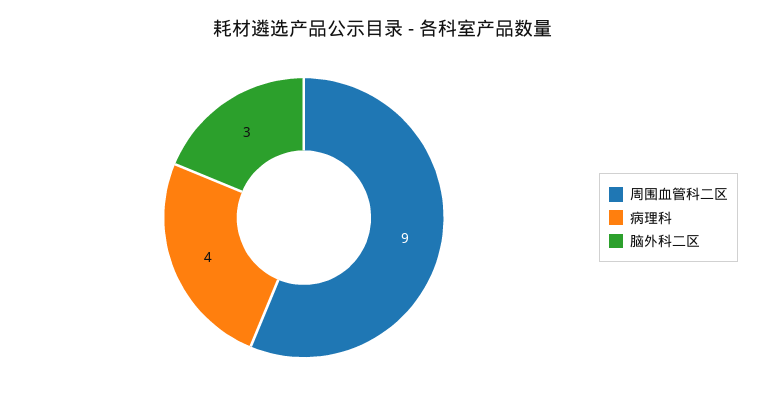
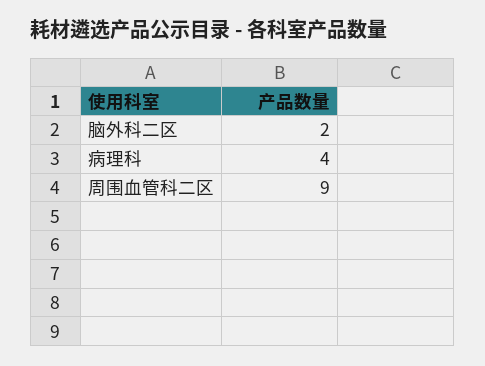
脑外科二区: 3 -> 2

